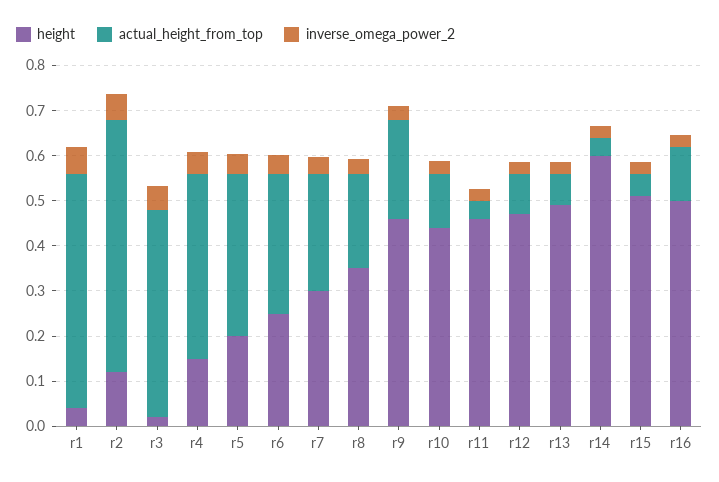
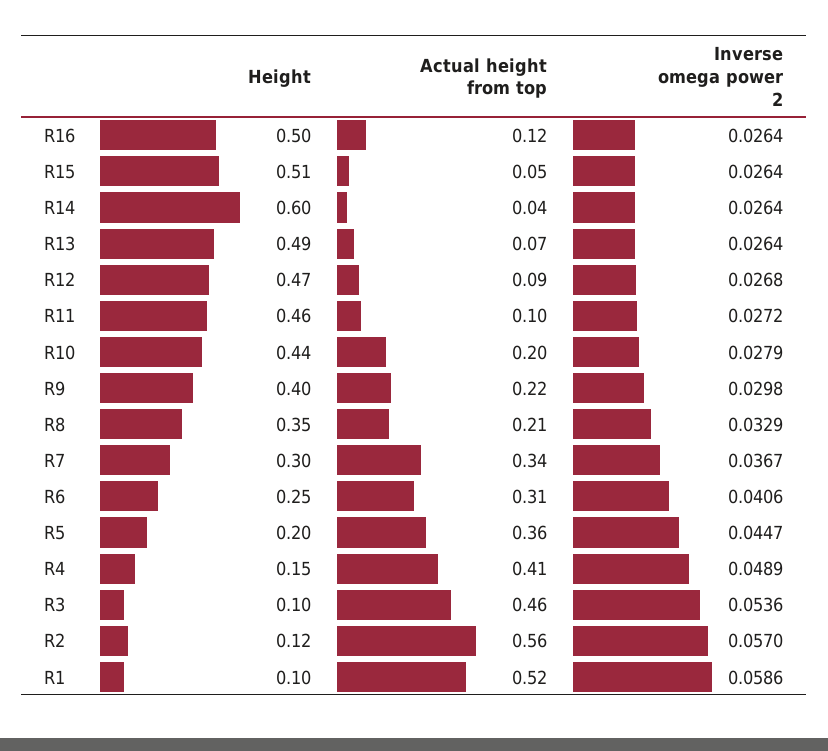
height, r1: 0.04 -> 0.1
height, r3: 0.02 -> 0.1
actual_height_from_top, r7: 0.26 -> 0.34
height, r9: 0.46 -> 0.4
actual_height_from_top, r10: 0.12 -> 0.2
actual_height_from_top, r11: 0.04 -> 0.1

